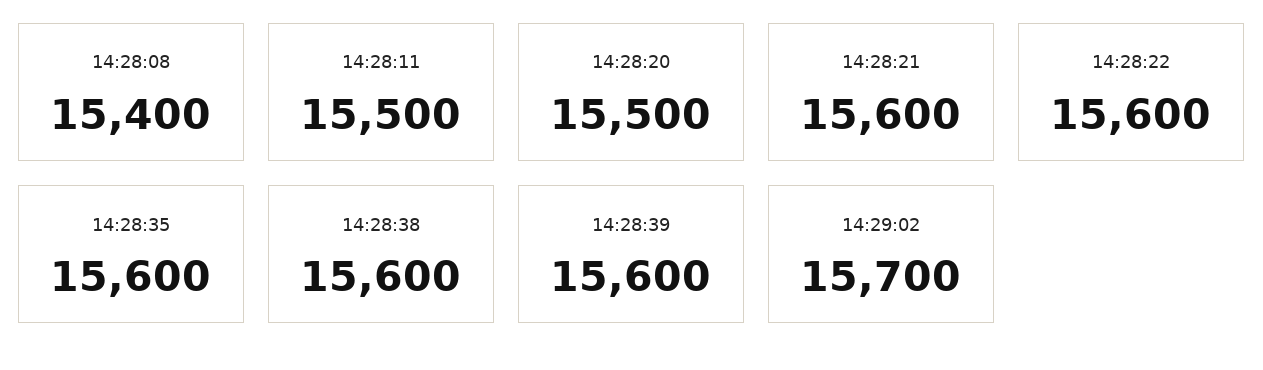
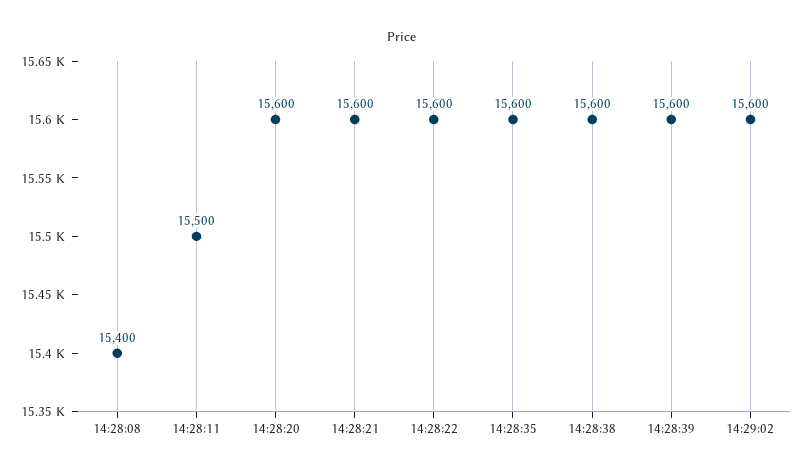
14:28:20: 15500 -> 15600
14:29:02: 15700 -> 15600

